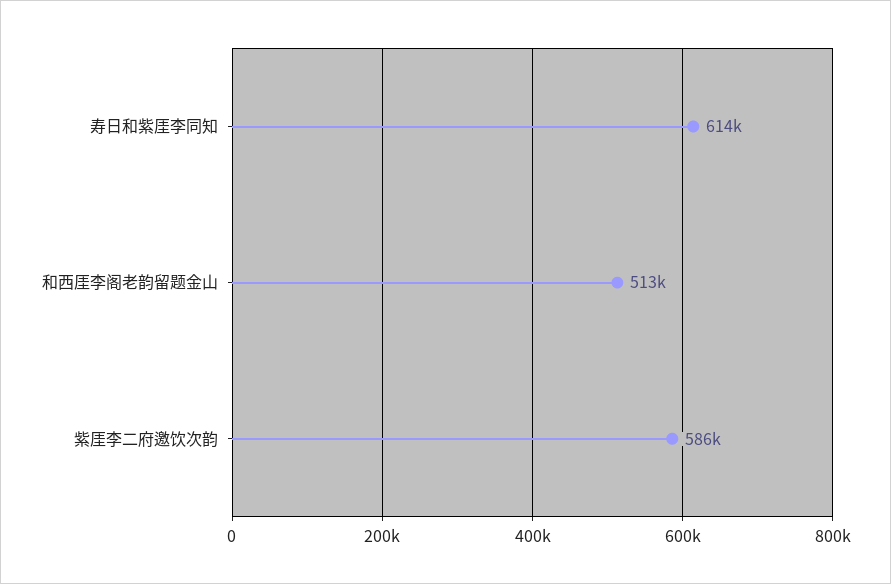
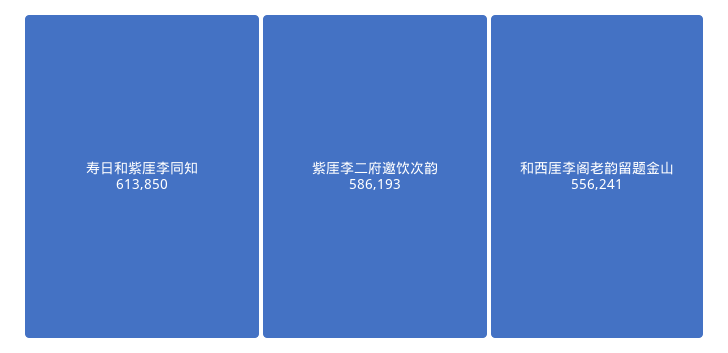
和西厓李阁老韵留题金山: 513000 -> 556241

